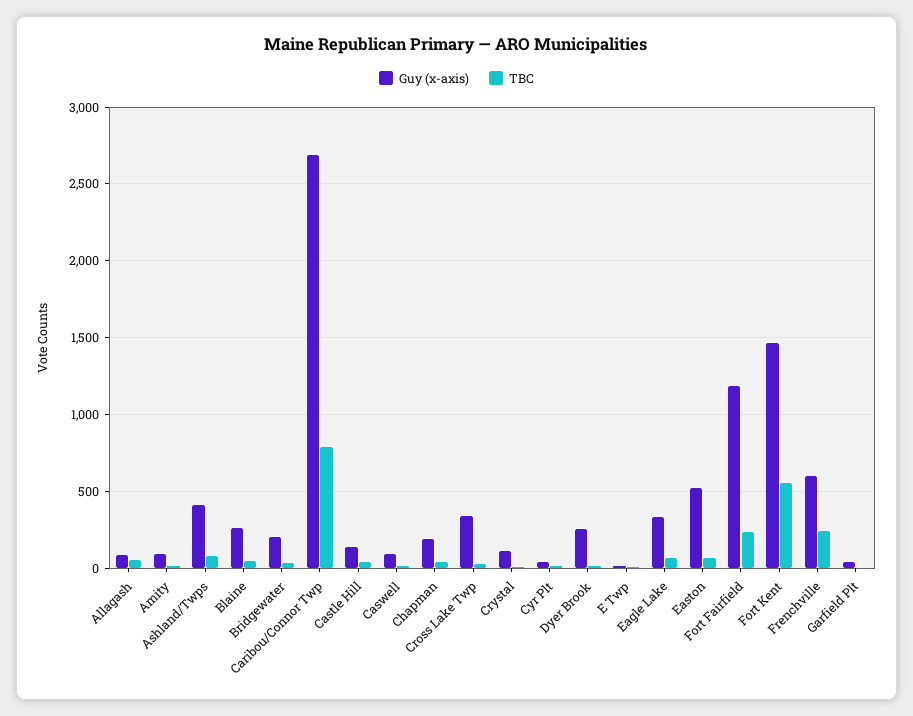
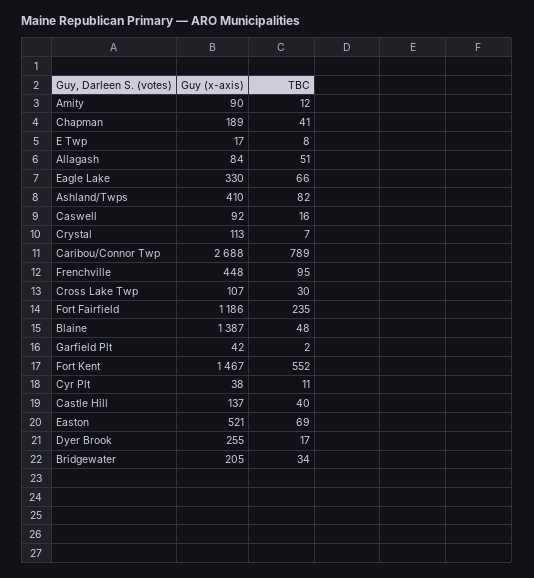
Guy (x-axis), Blaine: 250 -> 1387
Guy (x-axis), Cross Lake Twp: 350 -> 107
Guy (x-axis), Frenchville: 600 -> 448
TBC, Frenchville: 250 -> 95

